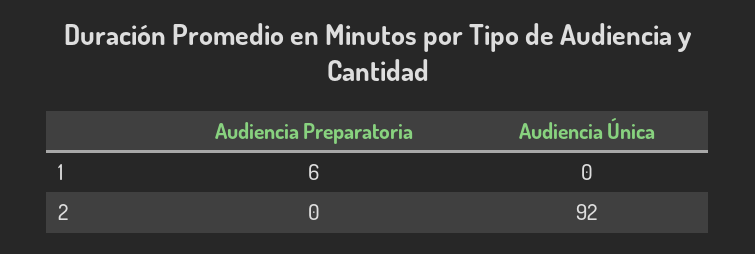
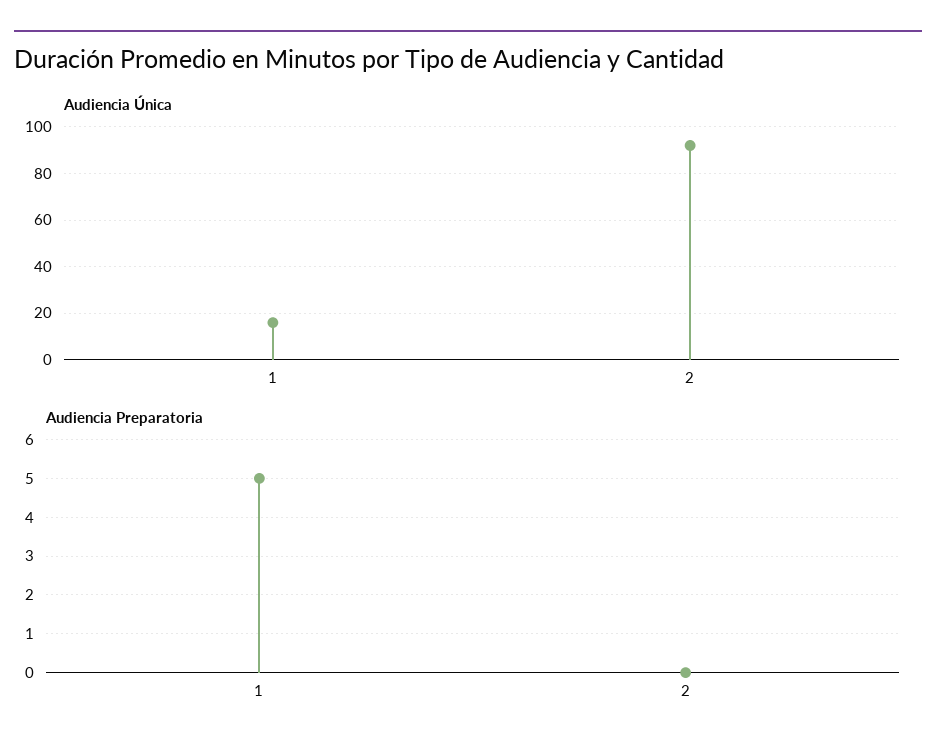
Audiencia Preparatoria, 1: 6 -> 5
Audiencia Única, 1: 0 -> 15

